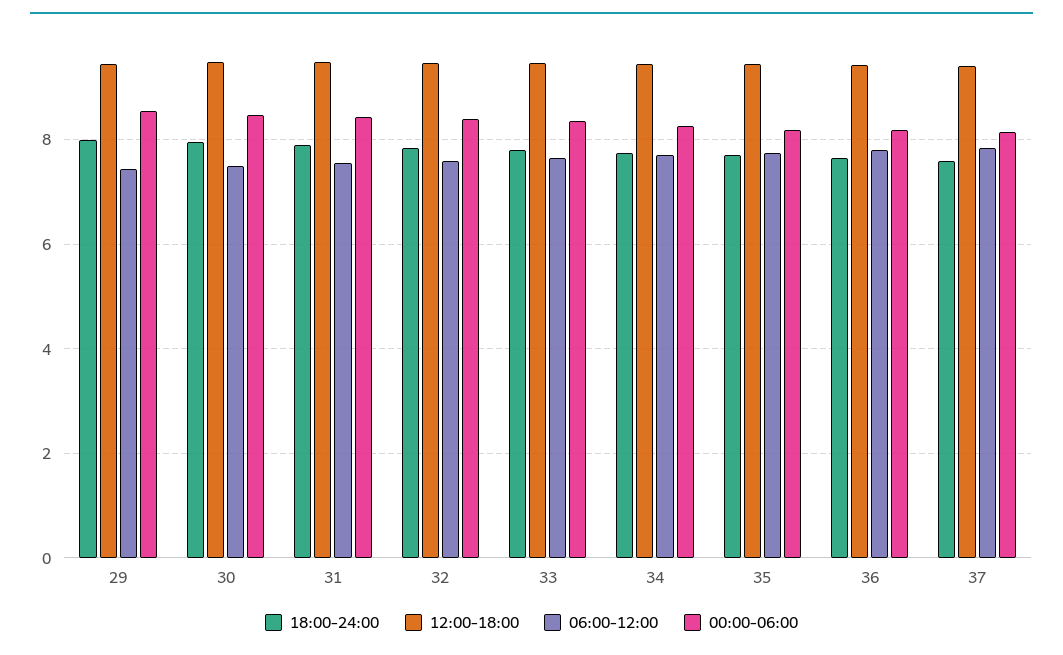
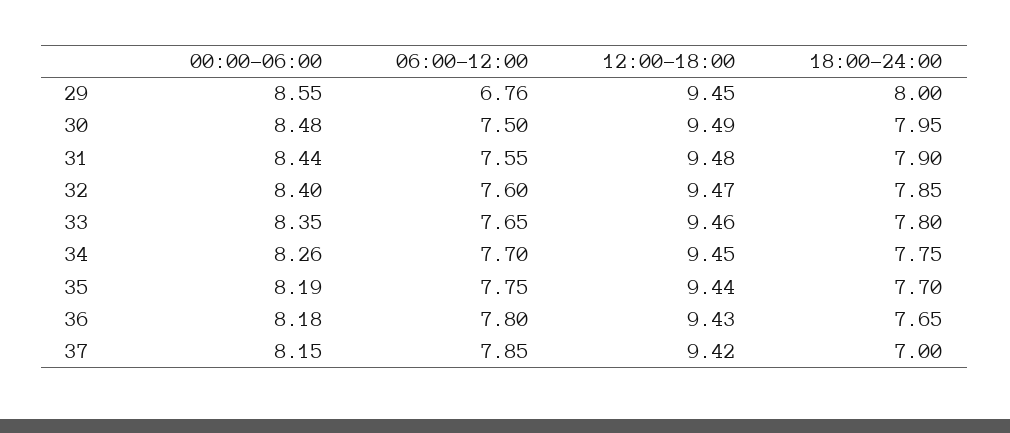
06:00-12:00, 29: 7.4 -> 6.76
18:00-24:00, 37: 7.6 -> 7

